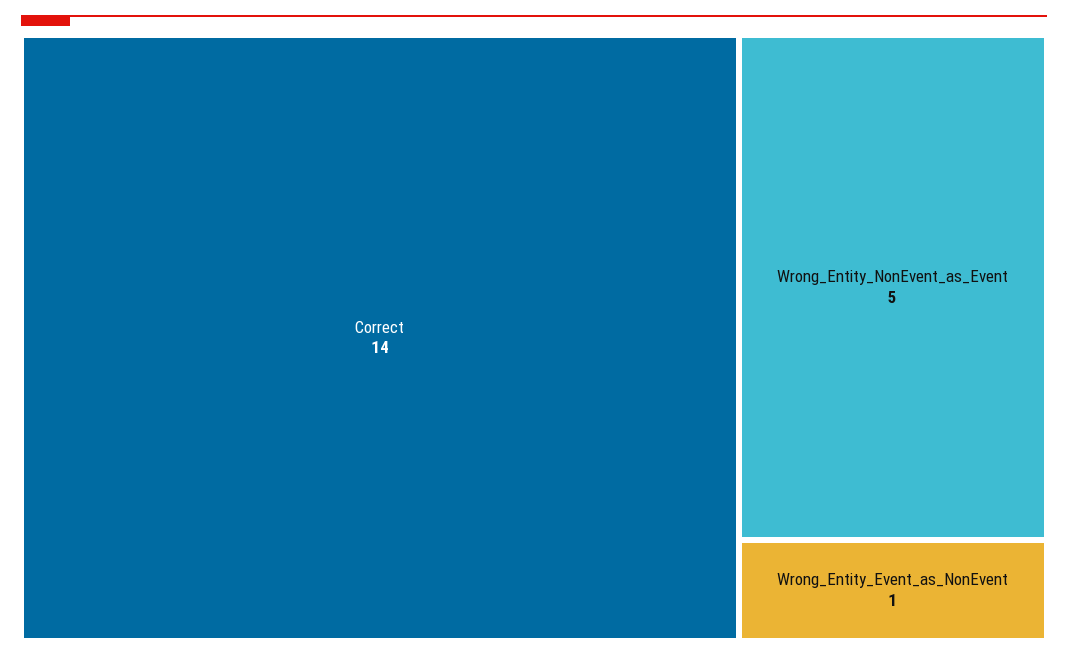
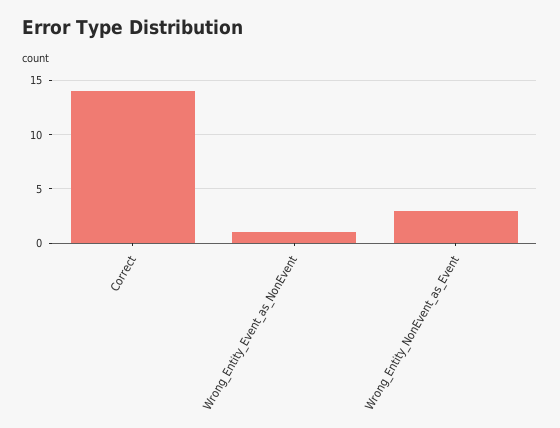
Wrong_Entity_NonEvent_as_Event: 5 -> 3

